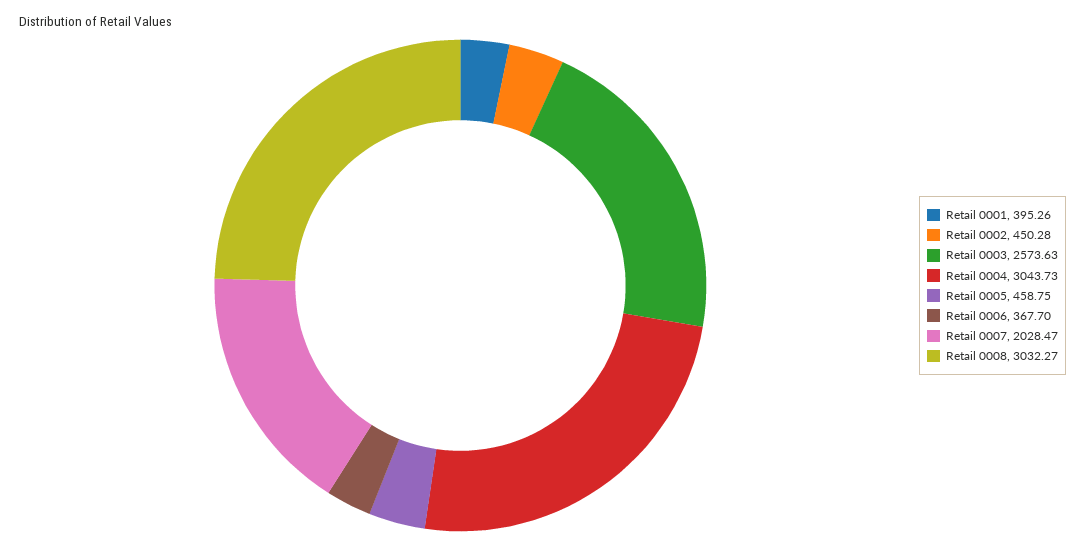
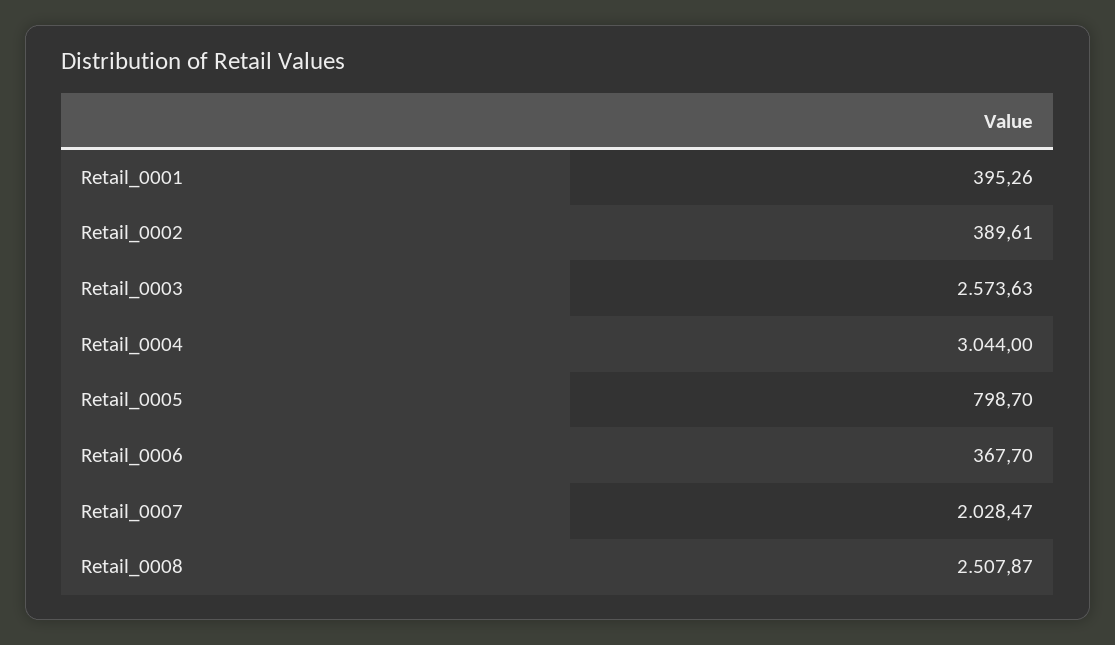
Retail 0002: 450.28 -> 389.61
Retail 0004: 3043.73 -> 3044
Retail 0005: 458.75 -> 798.7
Retail 0008: 3032.27 -> 2507.87

